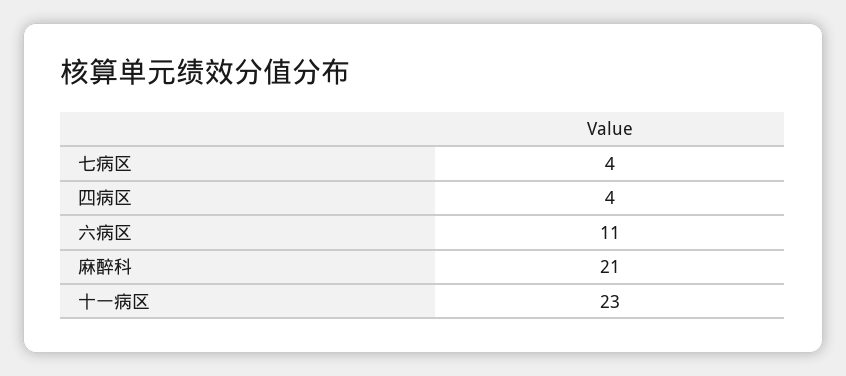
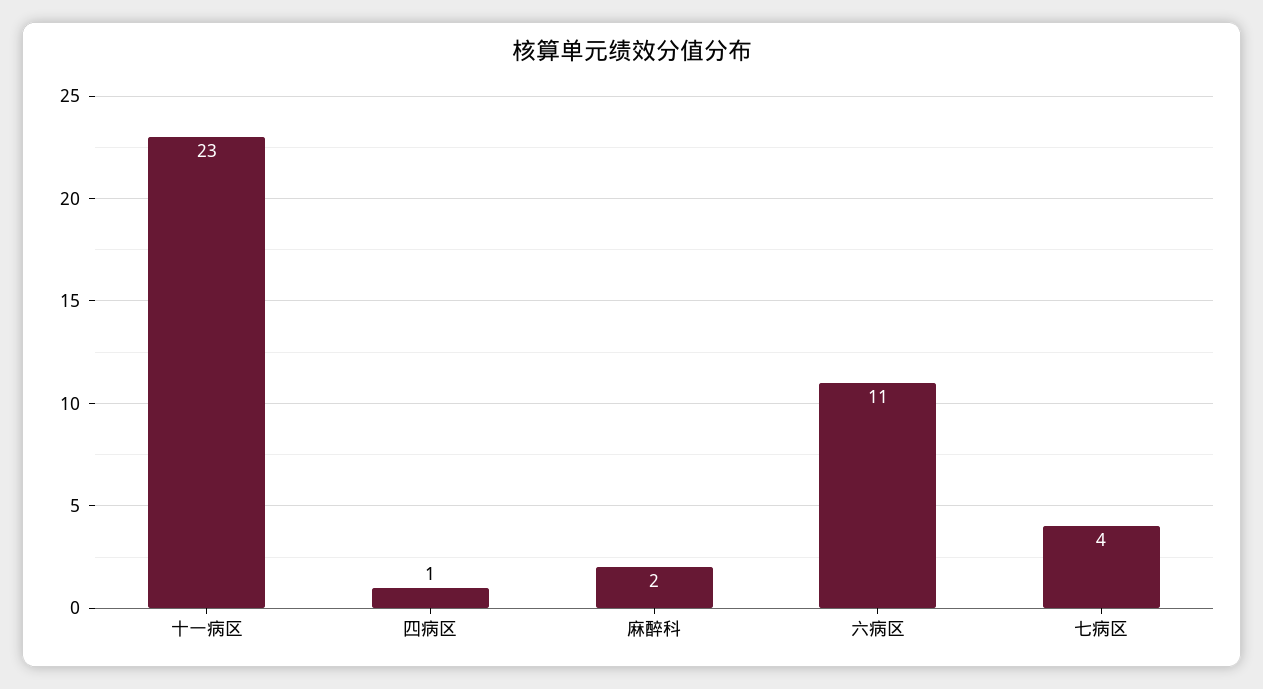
四病区: 4 -> 1
麻醉科: 21 -> 2

